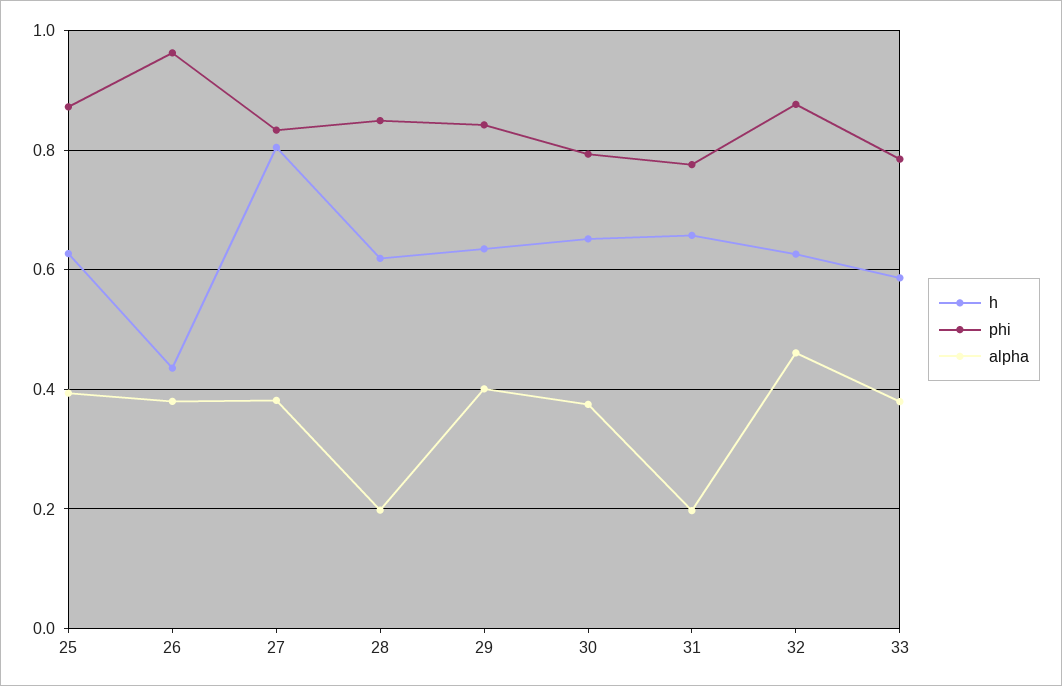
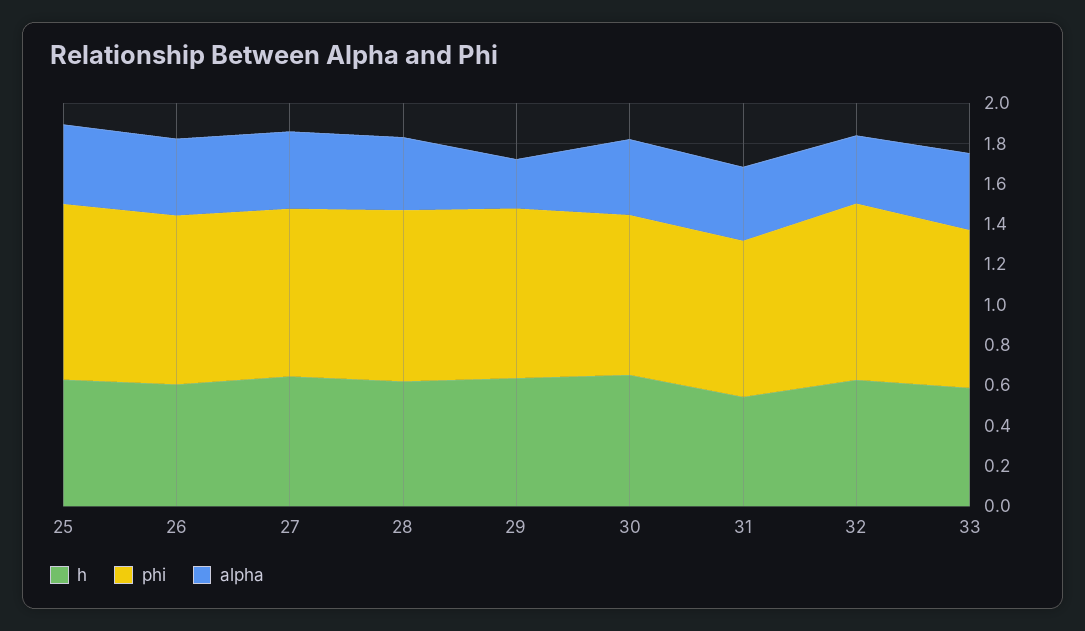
h, 26: 0.44 -> 0.6
phi, 26: 0.96 -> 0.85
h, 27: 0.8 -> 0.65
alpha, 28: 0.2 -> 0.35
alpha, 29: 0.4 -> 0.25
h, 31: 0.66 -> 0.55
alpha, 31: 0.2 -> 0.35
alpha, 32: 0.46 -> 0.35

